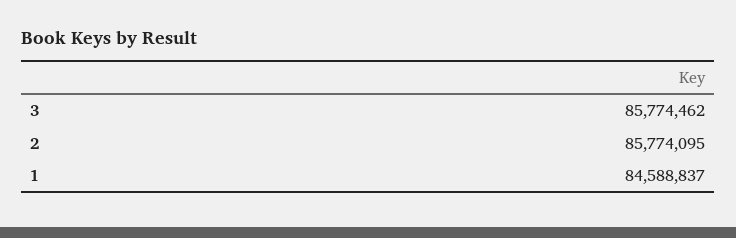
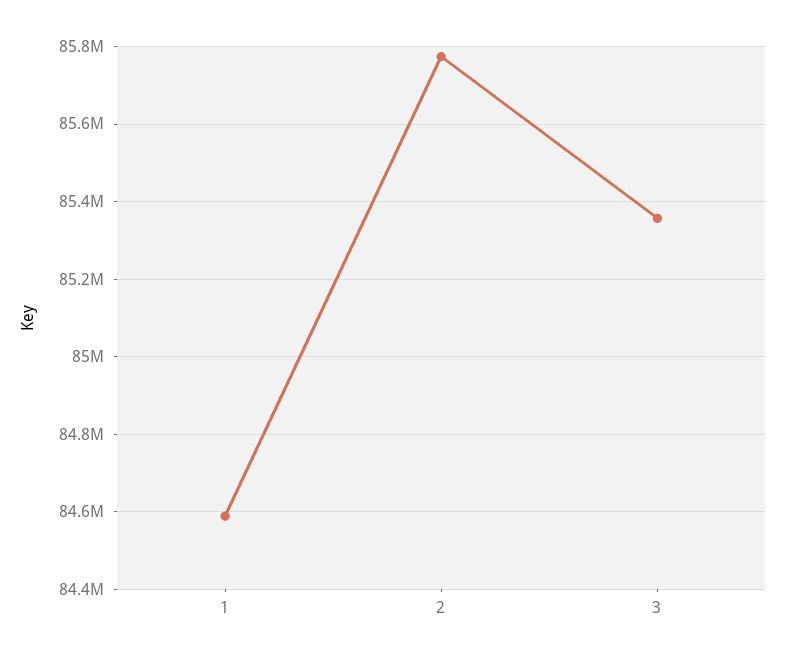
3: 85774462 -> 85360000

